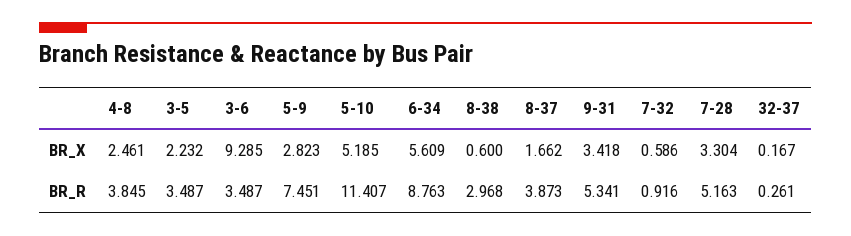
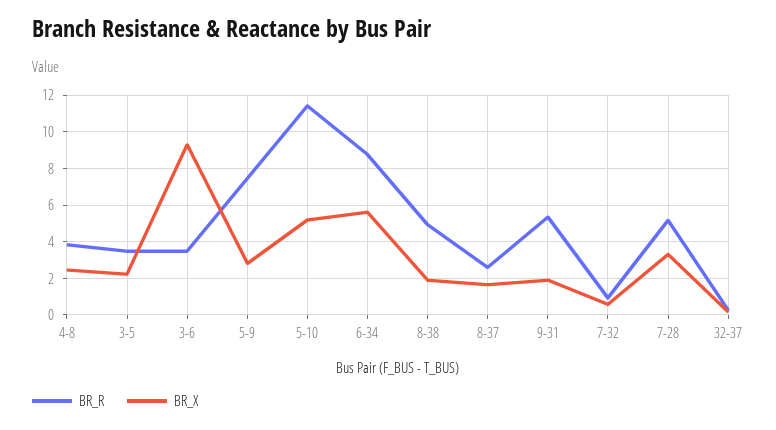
BR_X, 8-38: 0.6 -> 2
BR_X, 9-31: 3.418 -> 2
BR_R, 8-38: 2.968 -> 5
BR_R, 8-37: 3.873 -> 2.5

